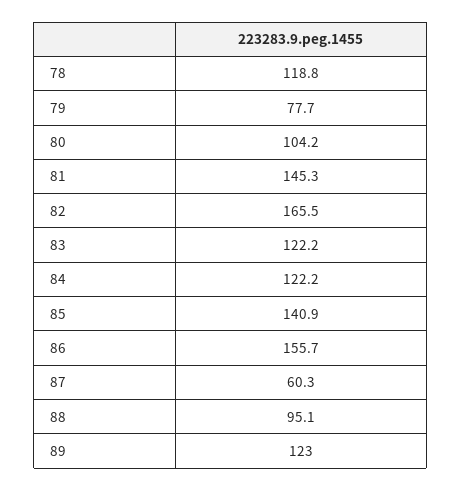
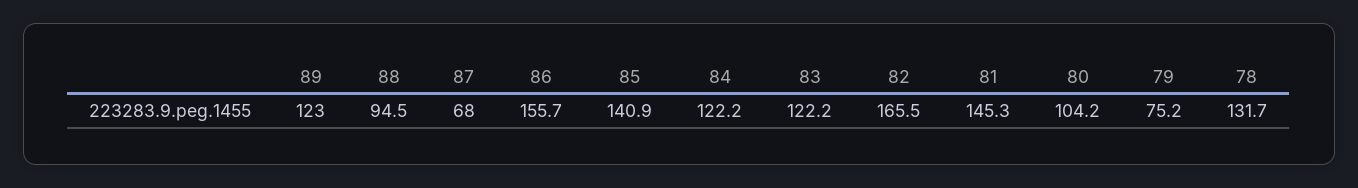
78: 118.8 -> 131.7
79: 77.7 -> 75.2
87: 60.3 -> 68
88: 95.1 -> 94.5

